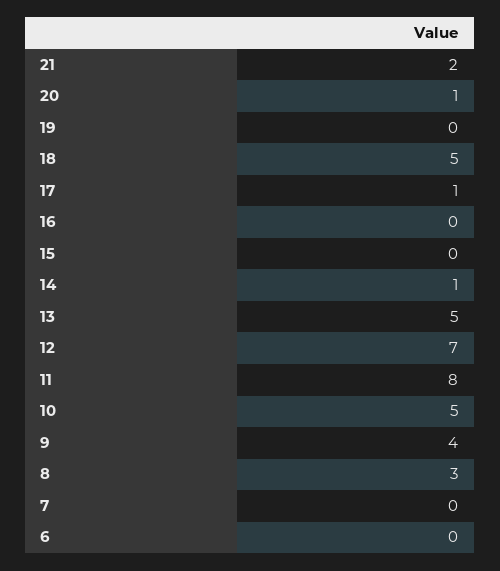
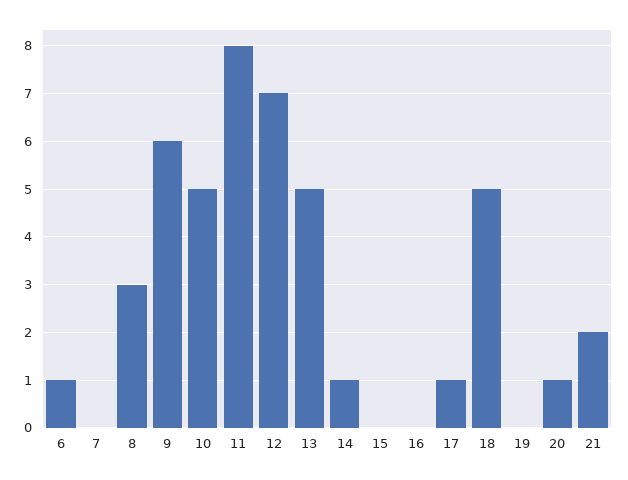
9: 4 -> 6
6: 0 -> 1

